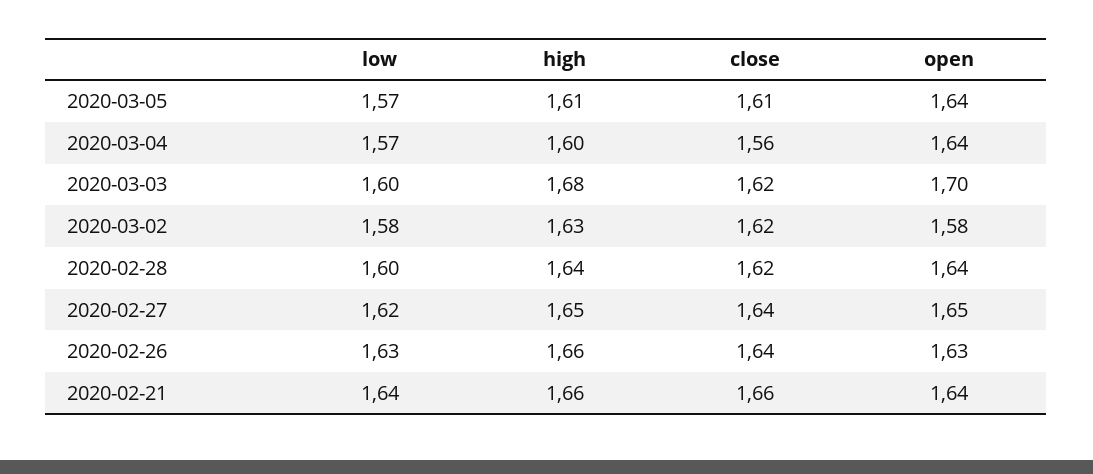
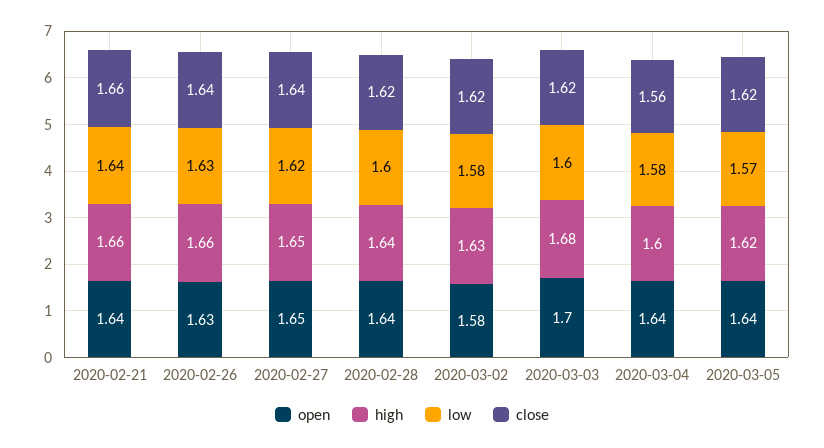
high, 2020-03-05: 1.61 -> 1.62
close, 2020-03-05: 1.61 -> 1.62
low, 2020-03-04: 1.57 -> 1.58

